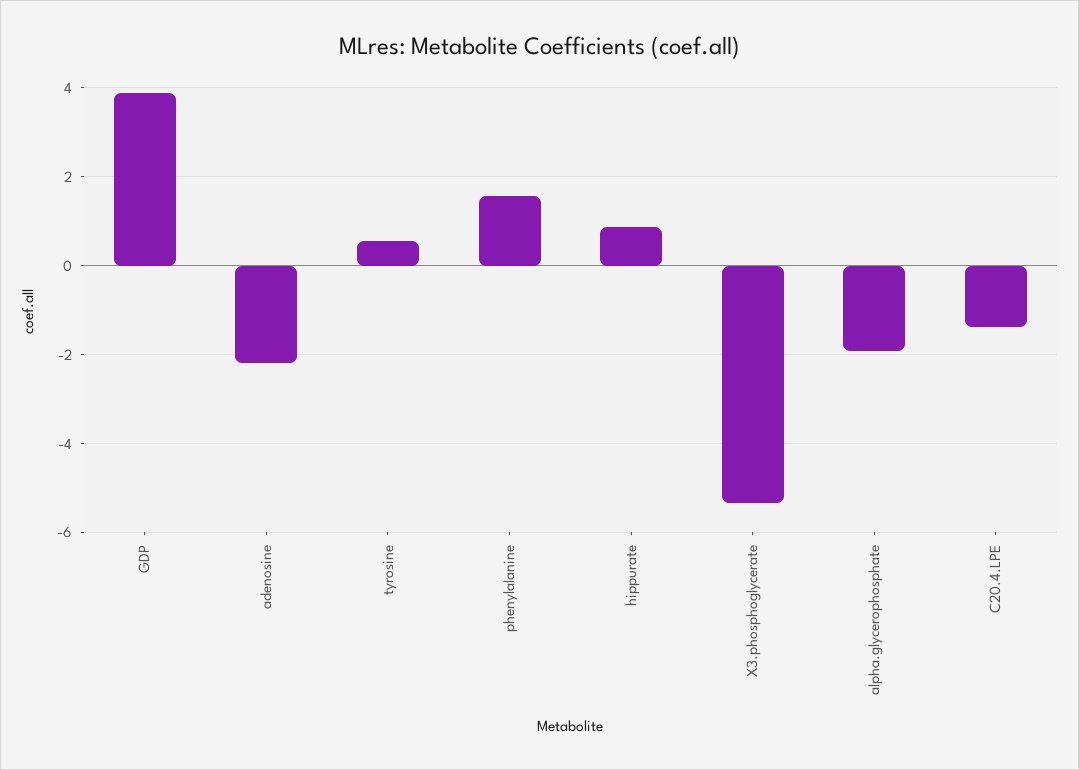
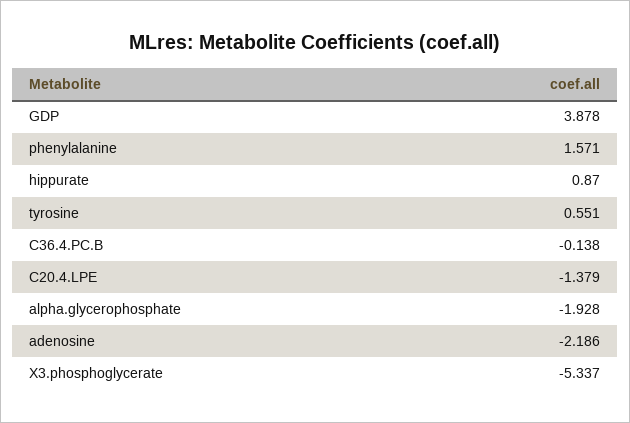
C36.4.PC.B: none -> -0.138

